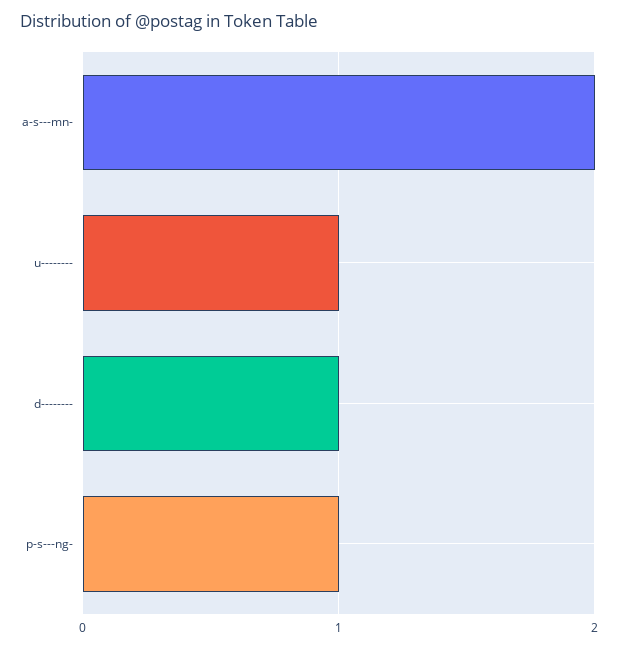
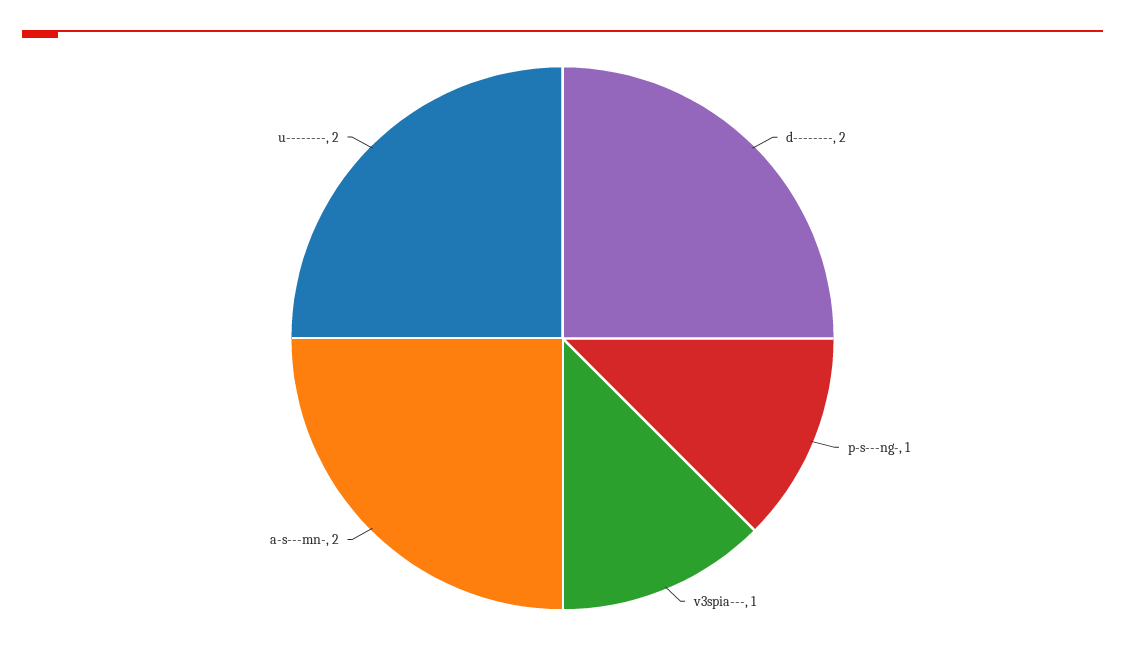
u--------: 1 -> 2
d--------: 1 -> 2
v3spia---: none -> 1

